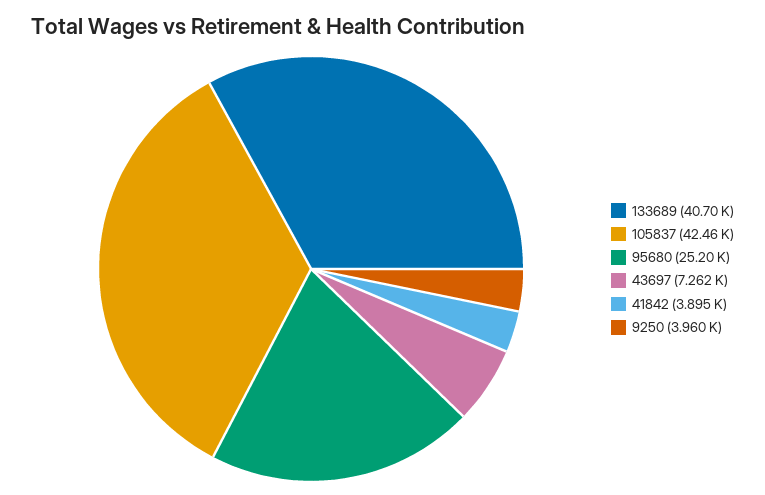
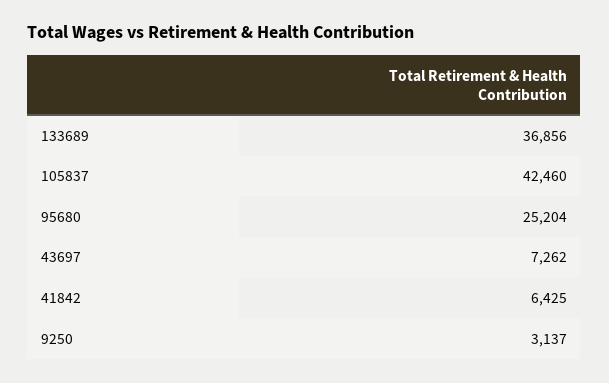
133689: 40700 -> 36856
41842: 3895 -> 6425
9250: 3960 -> 3137

